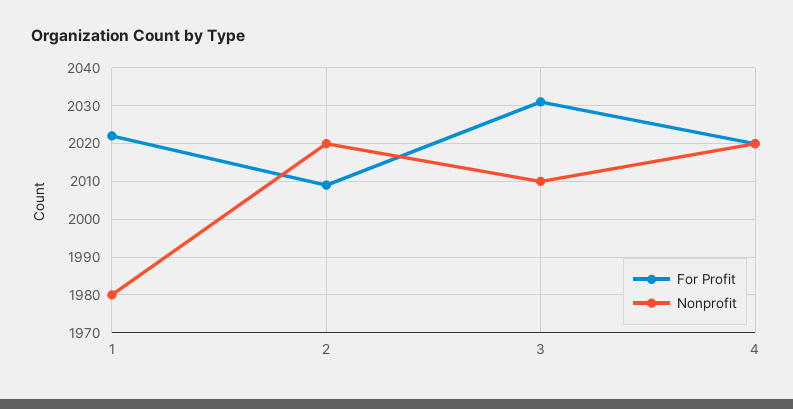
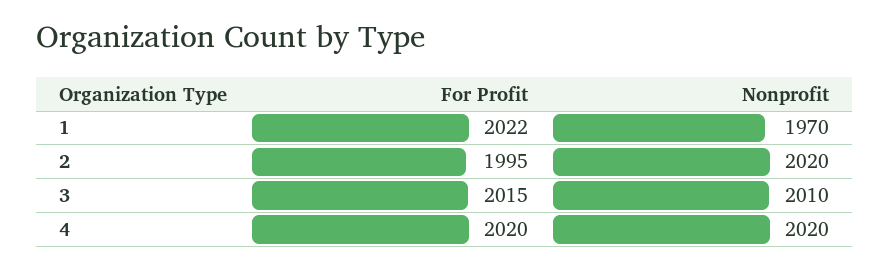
Nonprofit, 1: 1980 -> 1970
For Profit, 2: 2010 -> 1995
For Profit, 3: 2030 -> 2015

